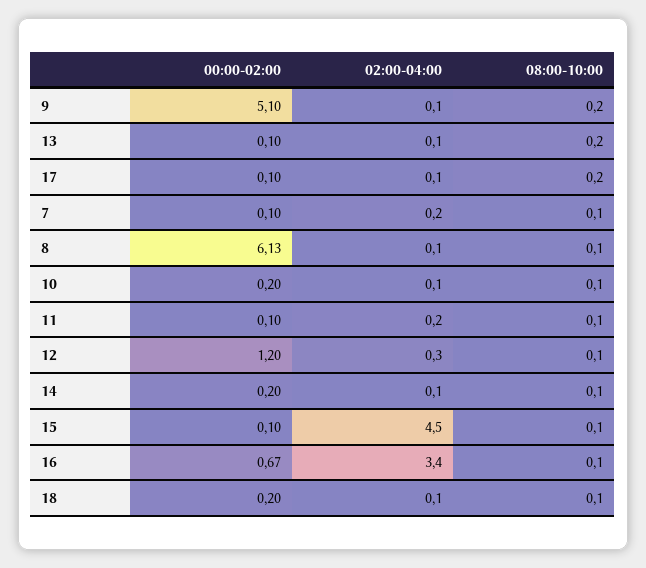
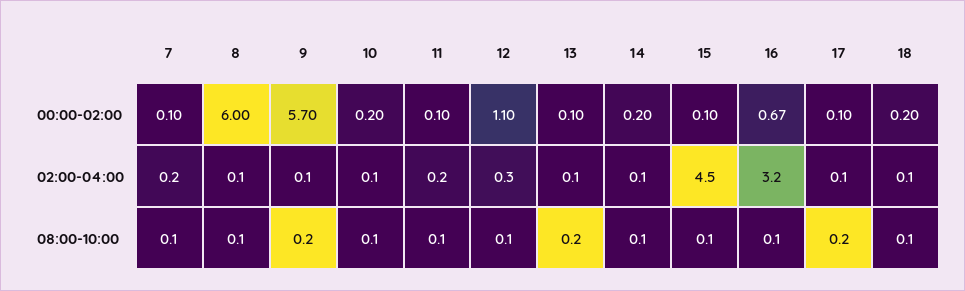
00:00-02:00, 9: 5.1 -> 5.7
00:00-02:00, 8: 6.13 -> 6
00:00-02:00, 12: 1.2 -> 1.1
02:00-04:00, 16: 3.4 -> 3.2

